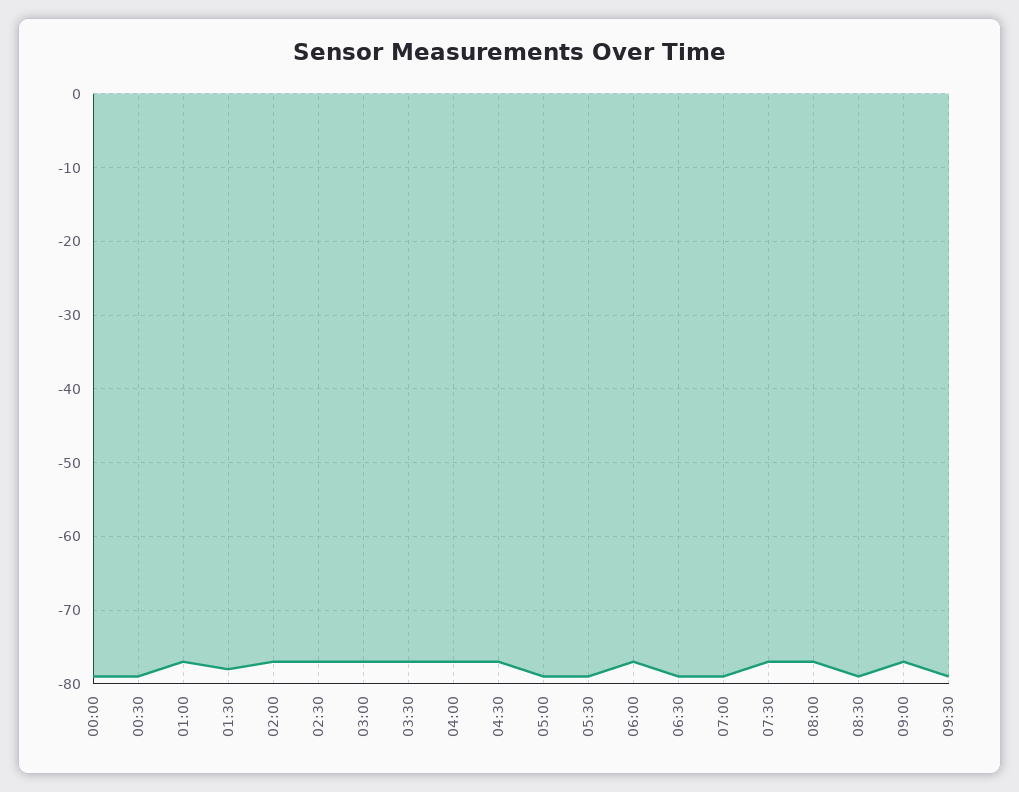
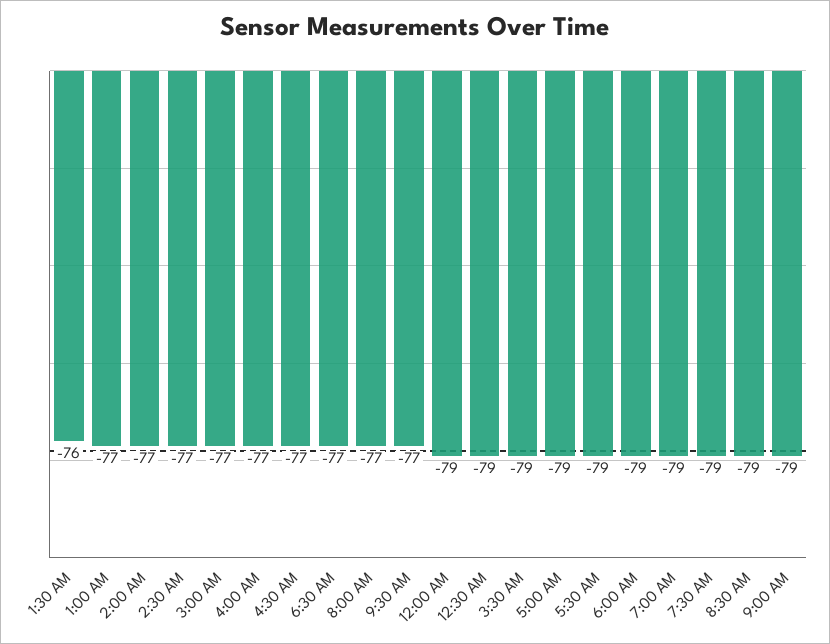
01:30: -78 -> -76
03:30: -77 -> -79
06:00: -77 -> -79
06:30: -79 -> -77
07:30: -77 -> -79
09:00: -77 -> -79
09:30: -79 -> -77

